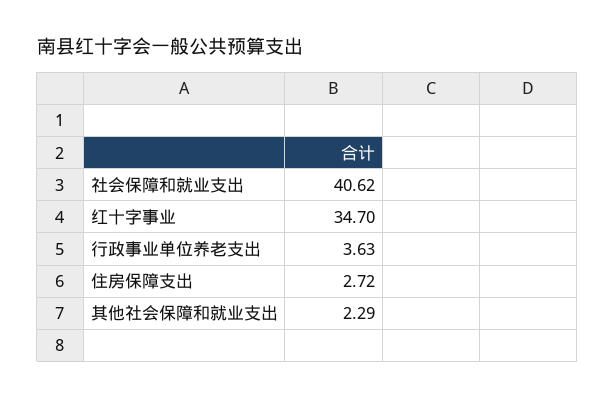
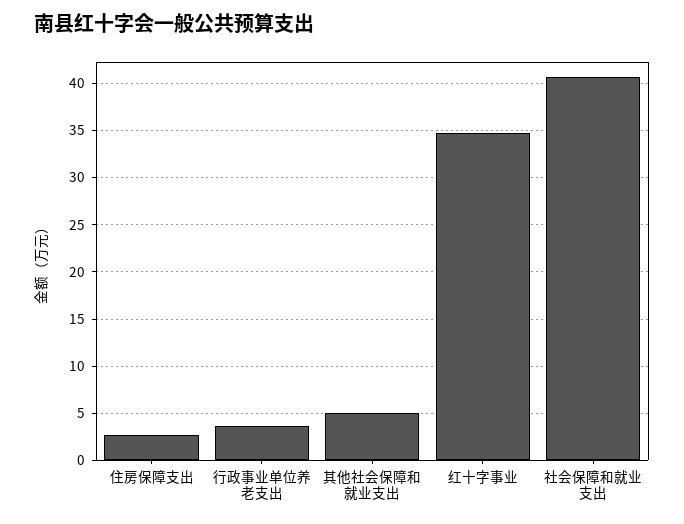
其他社会保障和就业支出: 2.29 -> 5

